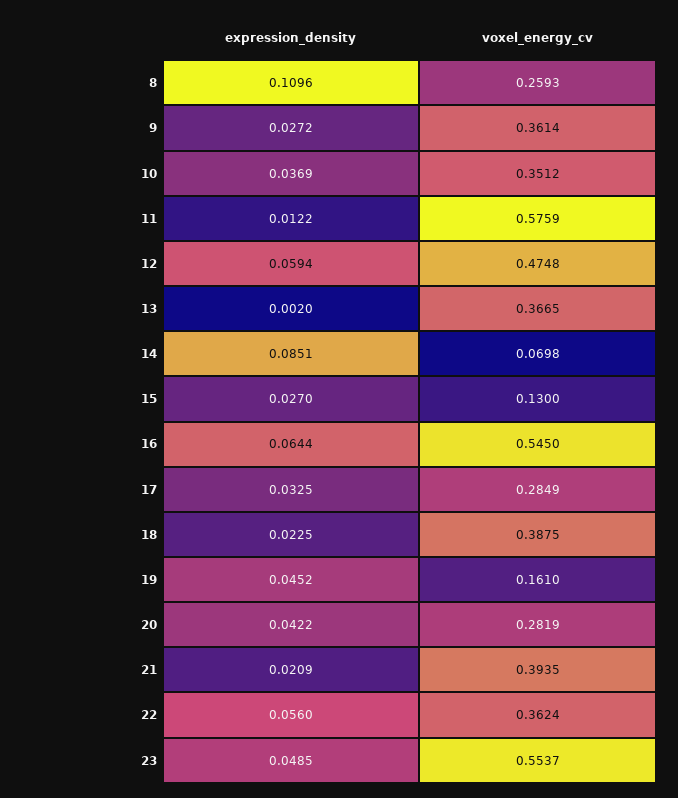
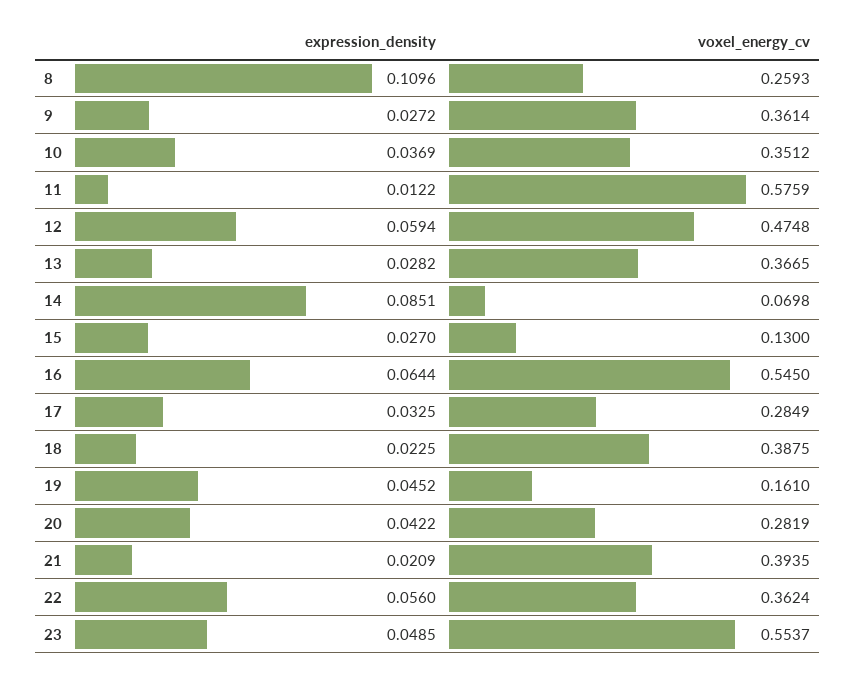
expression_density, 13: 0.002 -> 0.0282

